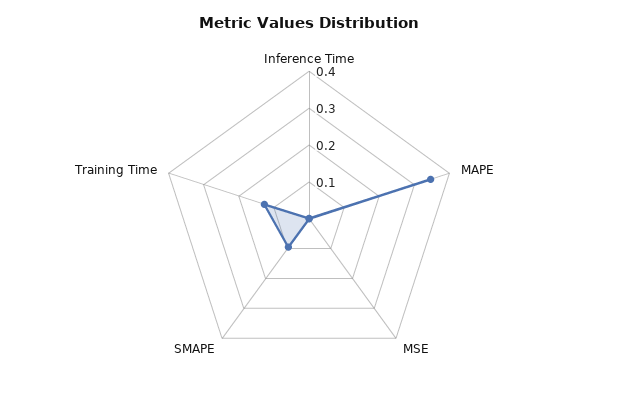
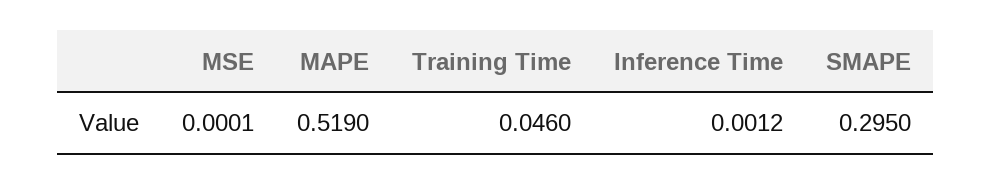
MAPE: 0.35 -> 0.519
SMAPE: 0.1 -> 0.295
Training Time: 0.125 -> 0.046

